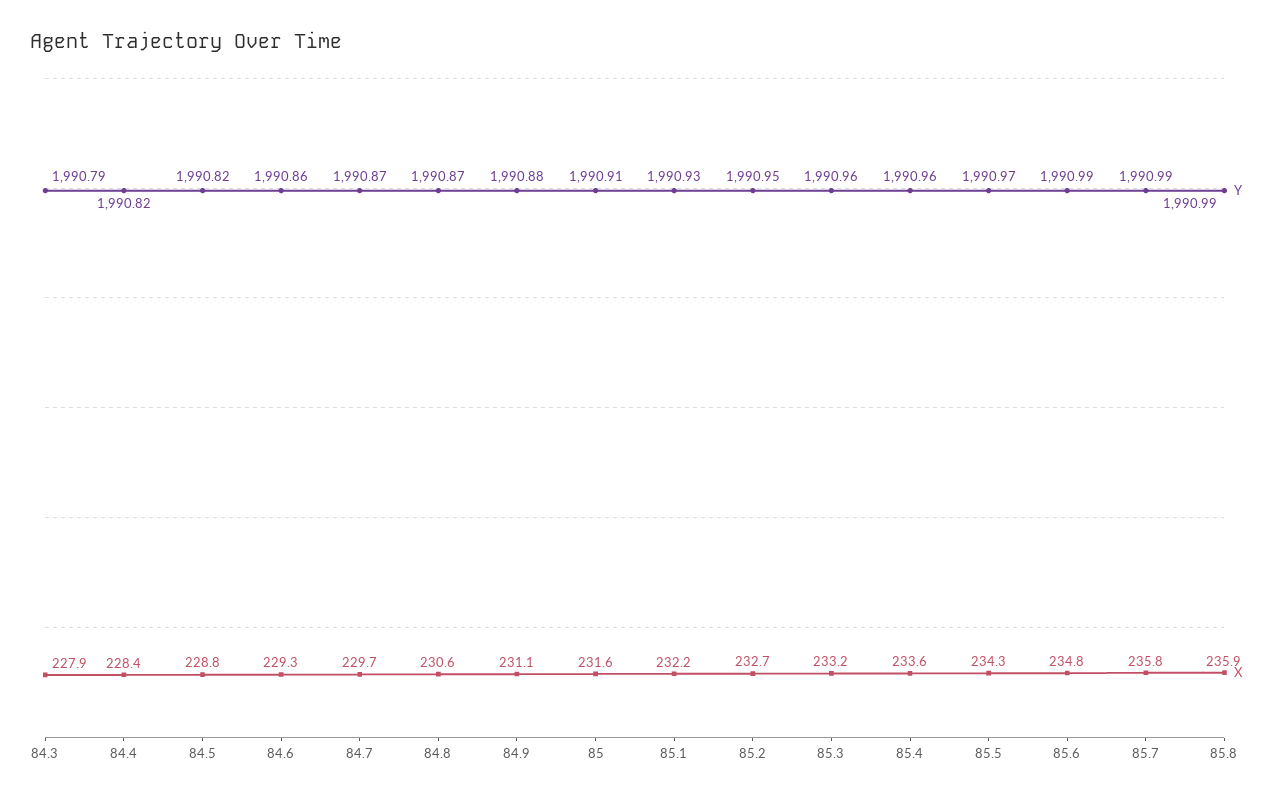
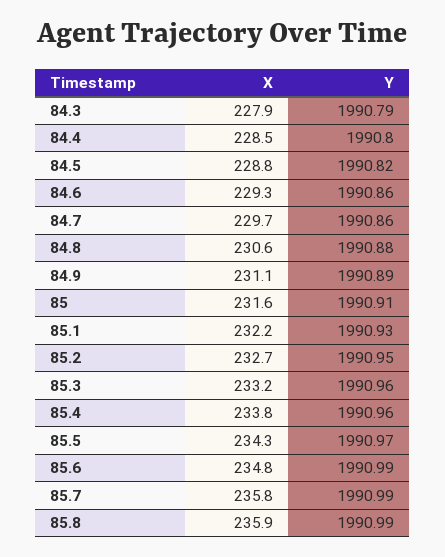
Y, 84.4: 1990.82 -> 1990.8
X, 84.4: 228.4 -> 228.5
Y, 84.7: 1990.87 -> 1990.86
Y, 84.8: 1990.87 -> 1990.88
Y, 84.9: 1990.88 -> 1990.89
X, 85.4: 233.6 -> 233.8

